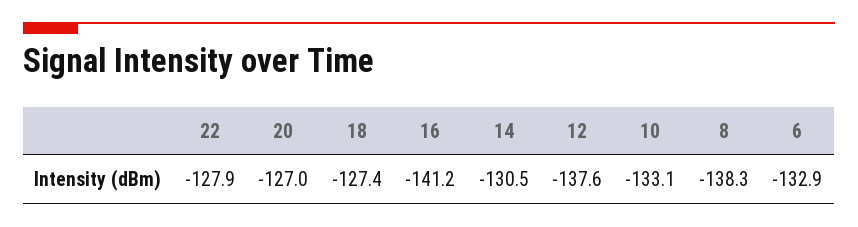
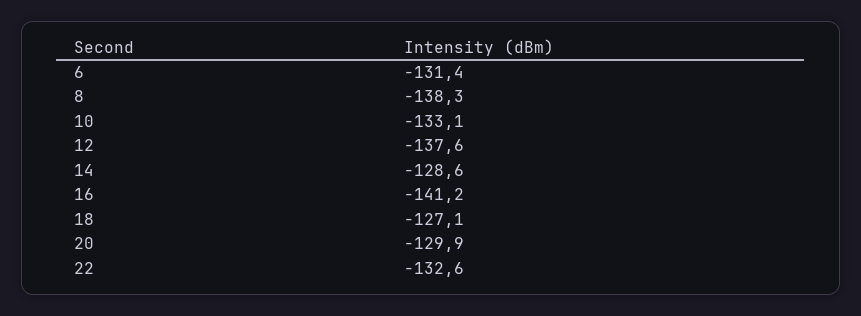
22: -127.9 -> -132.6
20: -127 -> -129.9
18: -127.4 -> -127.1
14: -130.5 -> -128.6
6: -132.9 -> -131.4

